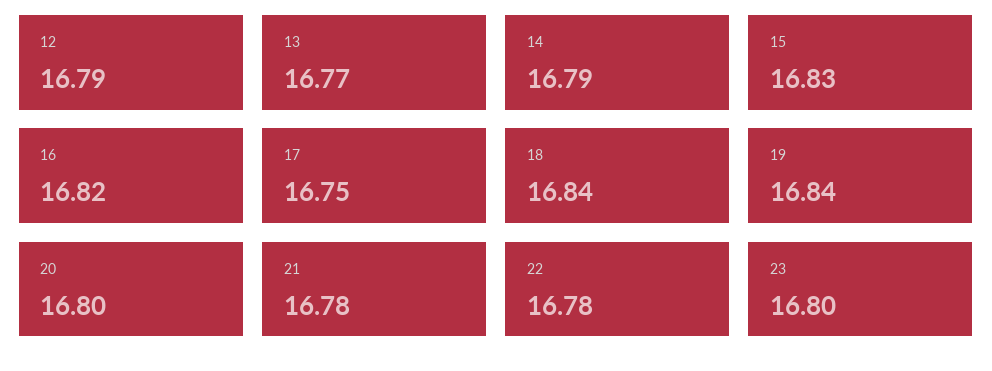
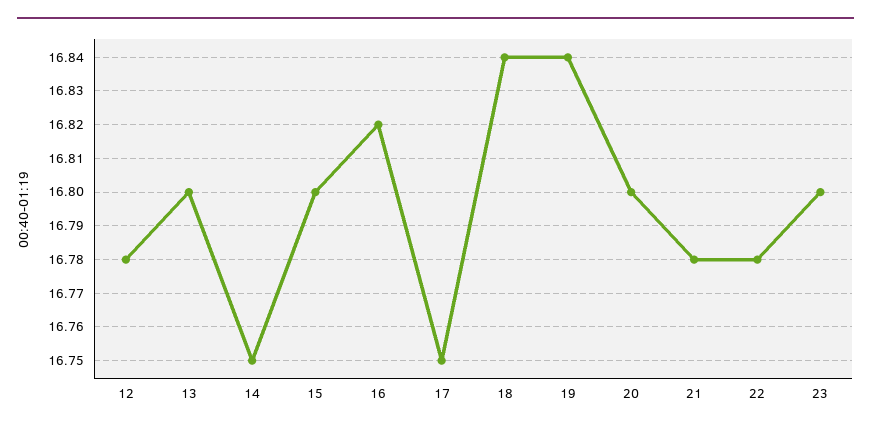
12: 16.79 -> 16.78
13: 16.77 -> 16.8
14: 16.79 -> 16.75
15: 16.83 -> 16.8

